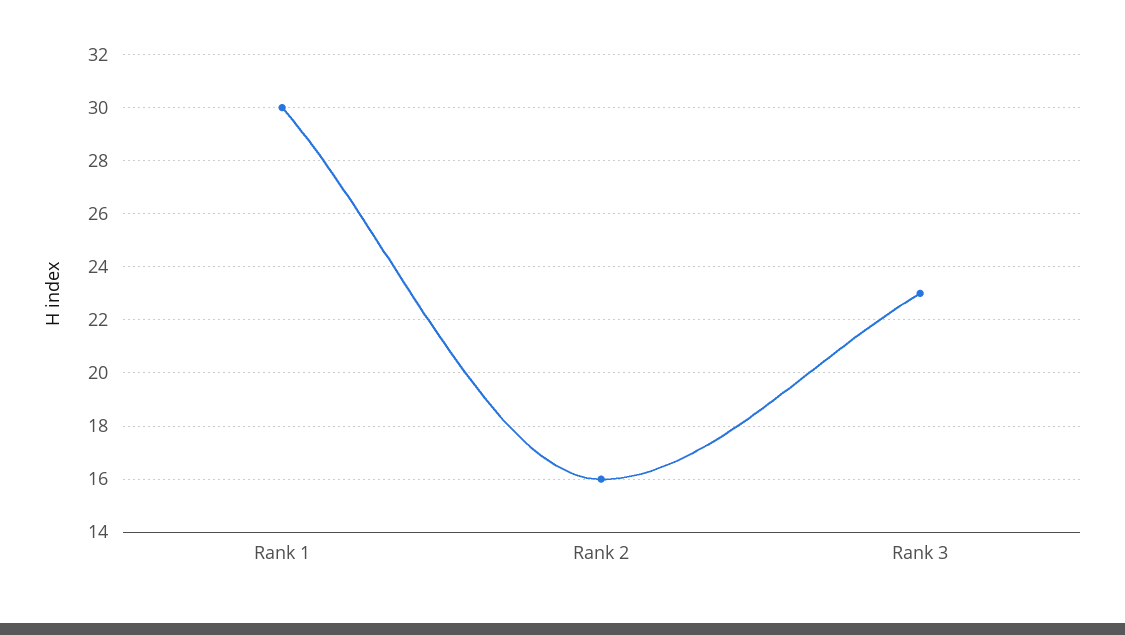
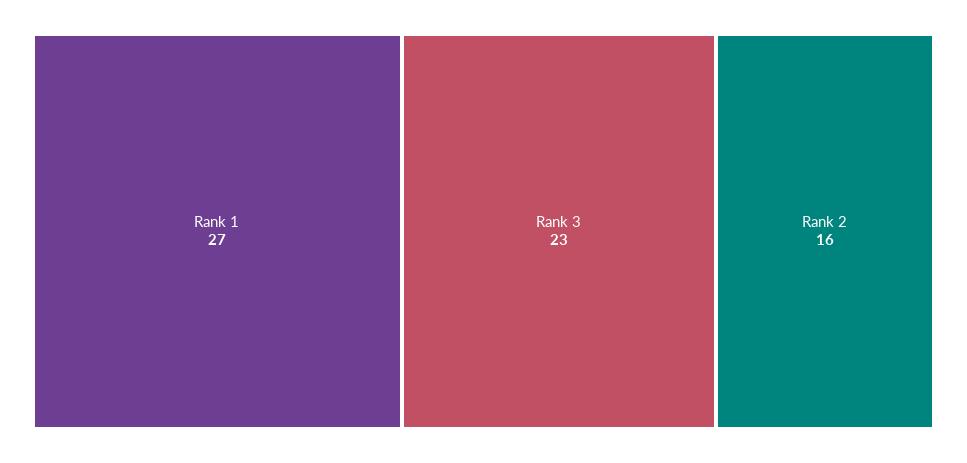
Rank 1: 30 -> 27

